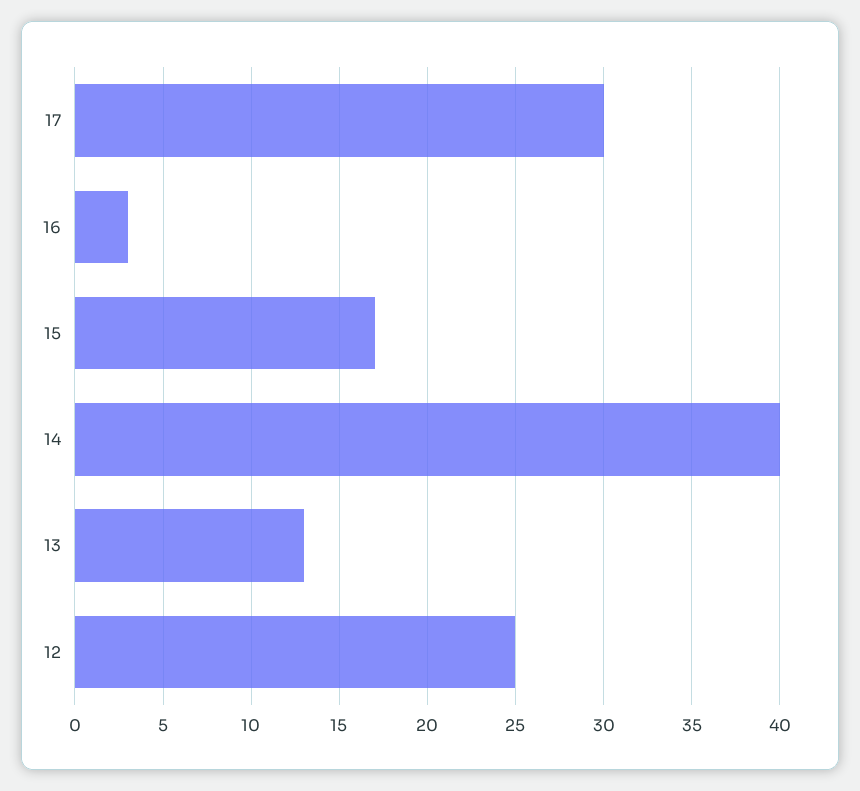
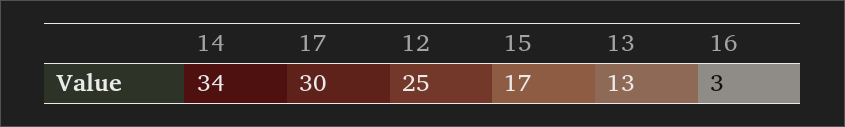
14: 40 -> 34

